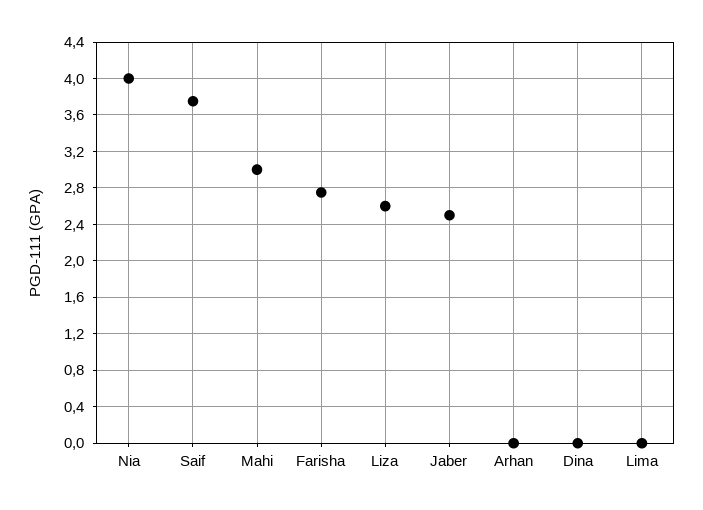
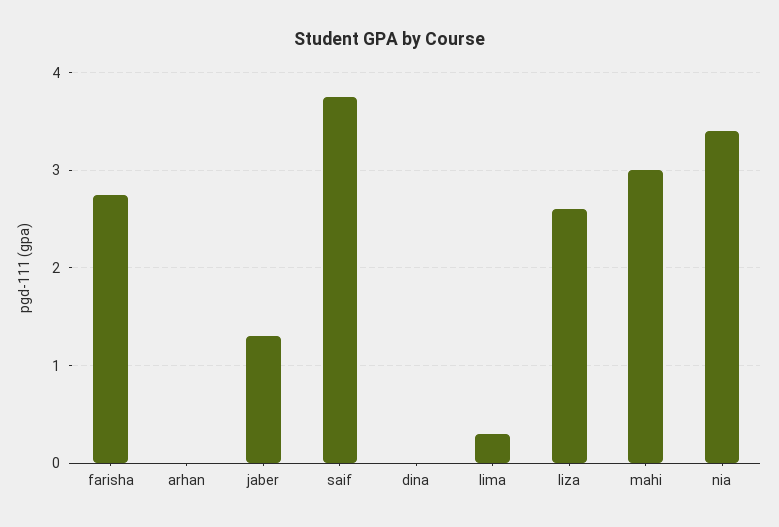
Nia: 4 -> 3.4
Jaber: 2.5 -> 1.3
Lima: 0 -> 0.3

